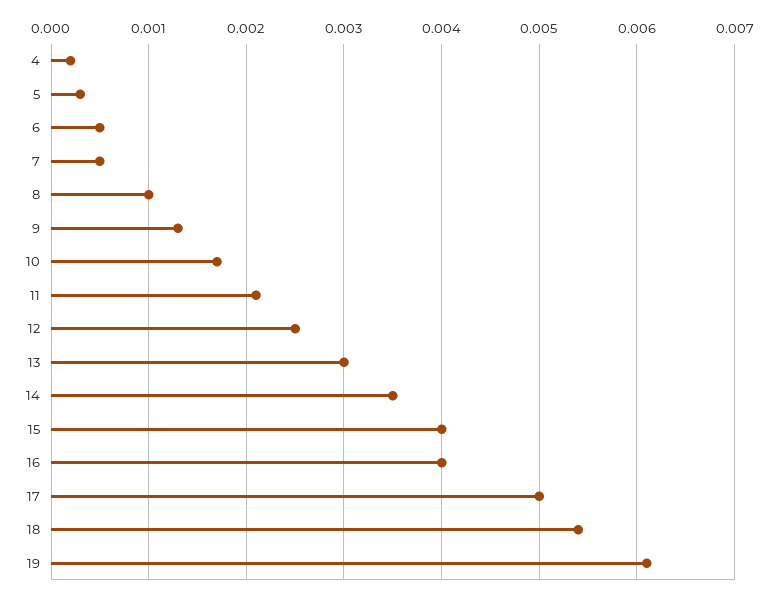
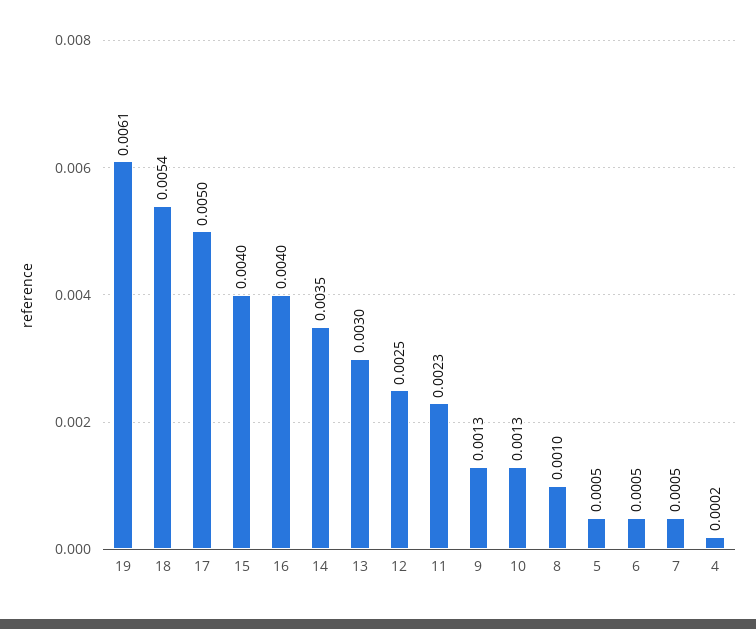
5: 0.0003 -> 0.0005
10: 0.0017 -> 0.0013
11: 0.0021 -> 0.0023

